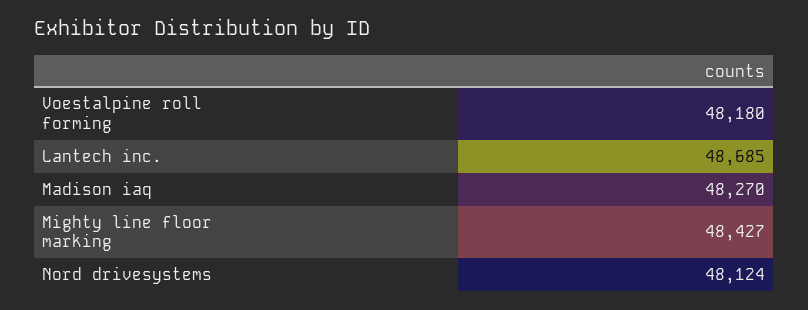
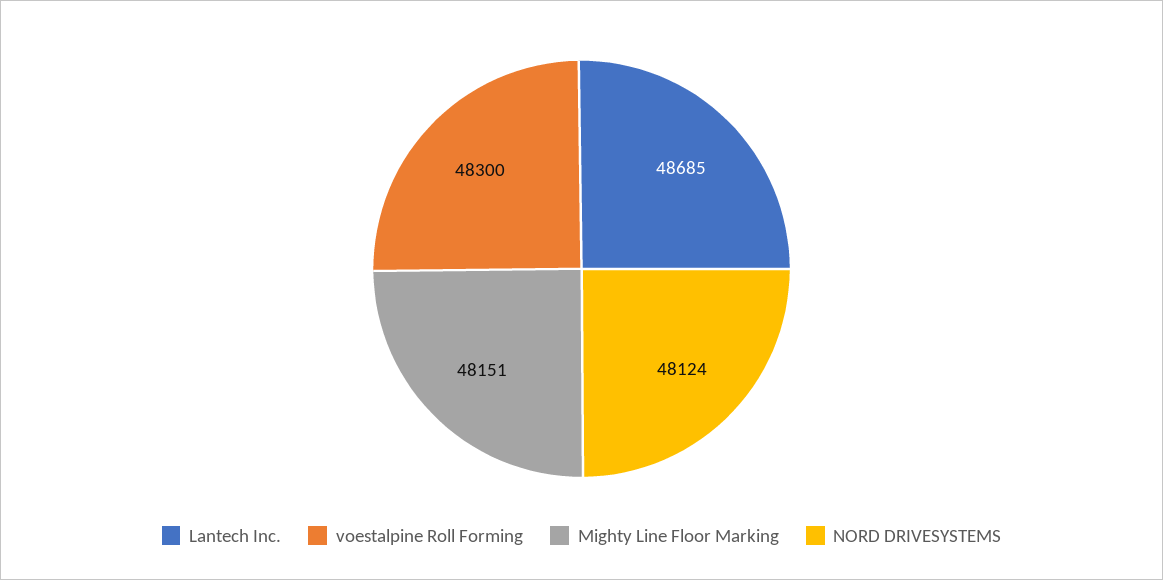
Voestalpine roll forming: 48180 -> 48300
Madison iaq: 48270 -> none
Mighty line floor marking: 48427 -> 48151

